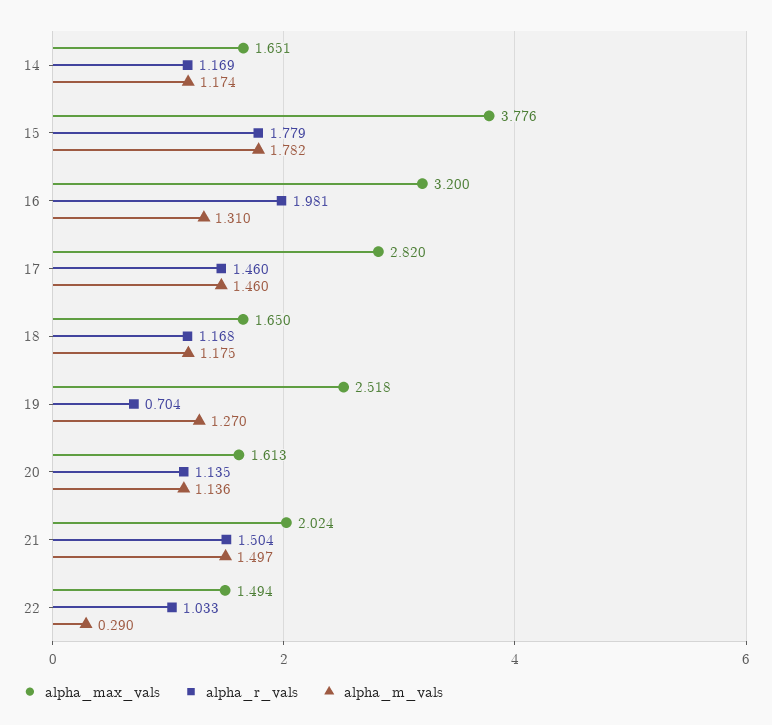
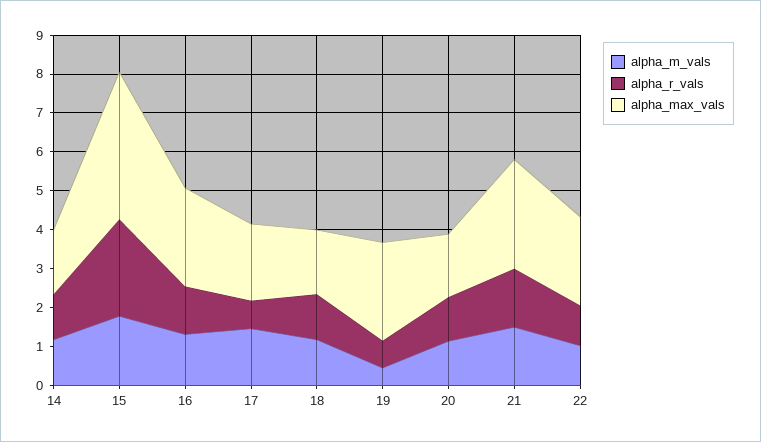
alpha_r_vals, 15: 1.779 -> 2.5
alpha_max_vals, 16: 3.2 -> 2.5
alpha_r_vals, 16: 1.981 -> 1.25
alpha_max_vals, 17: 2.82 -> 2
alpha_r_vals, 17: 1.46 -> 0.75
alpha_m_vals, 19: 1.27 -> 0.5
alpha_max_vals, 21: 2.024 -> 2.75
alpha_max_vals, 22: 1.494 -> 2.25
alpha_m_vals, 22: 0.29 -> 1

